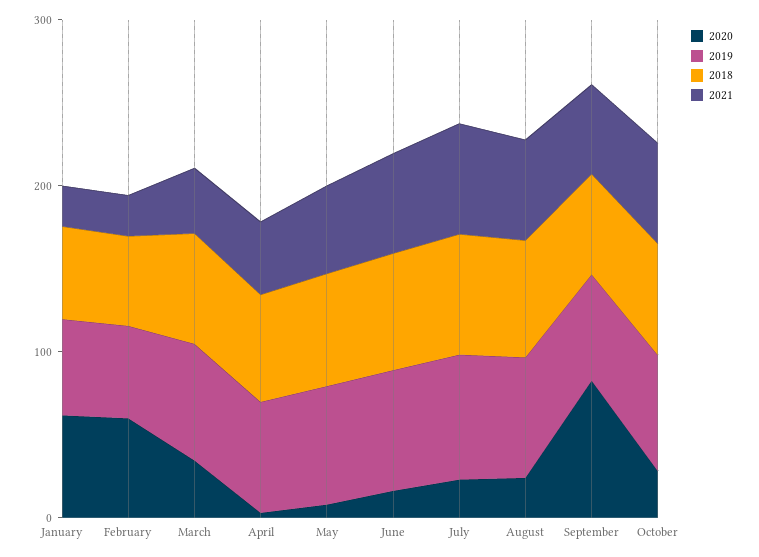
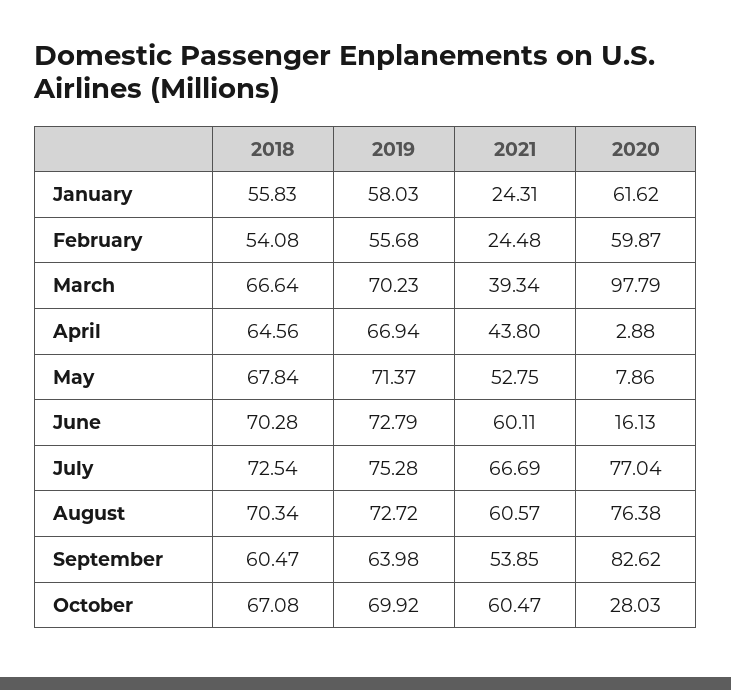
2020, March: 40 -> 97.79
2020, July: 20 -> 77.04
2020, August: 20 -> 76.38

